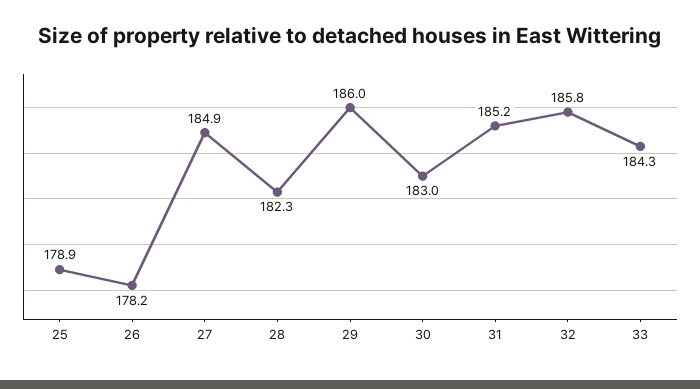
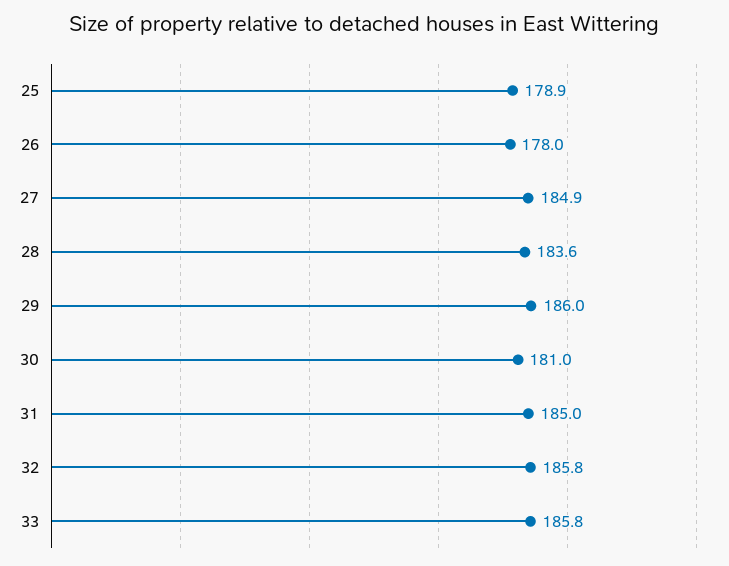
26: 178.2 -> 178
28: 182.3 -> 183.6
30: 183 -> 181
31: 185.2 -> 185
33: 184.3 -> 185.8

